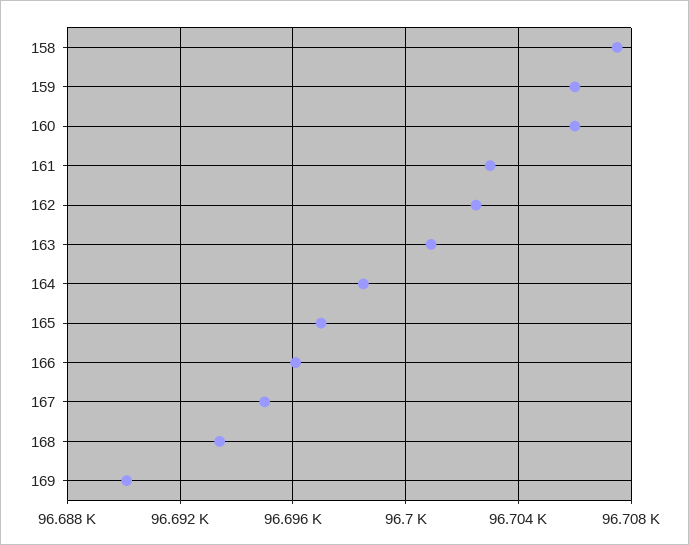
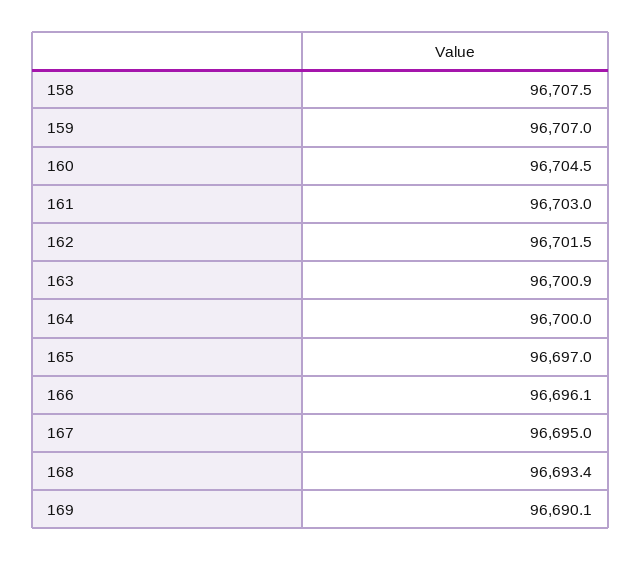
159: 96706 -> 96707
160: 96706 -> 96704.5
162: 96702.5 -> 96701.5
164: 96698.5 -> 96700

